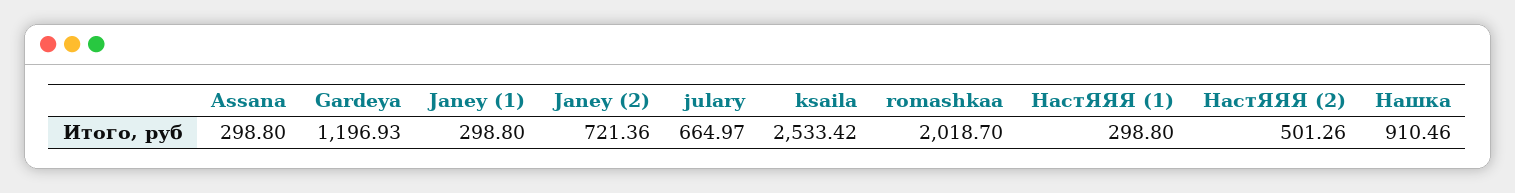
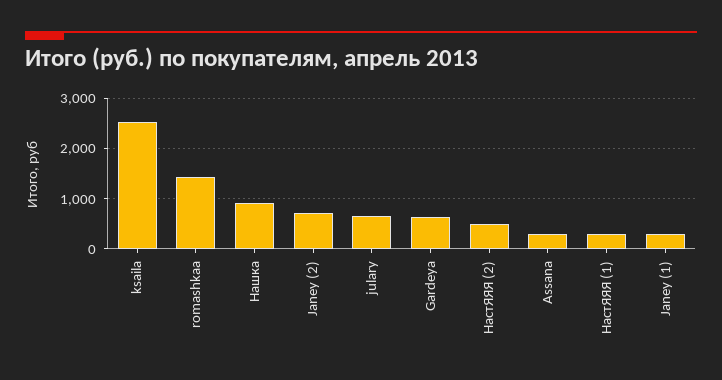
Gardeya: 1196.93 -> 600
romashkaa: 2018.7 -> 1400

